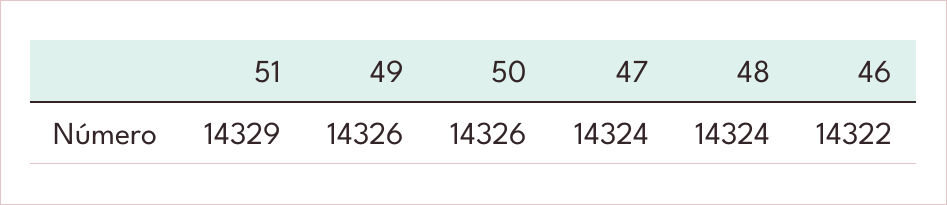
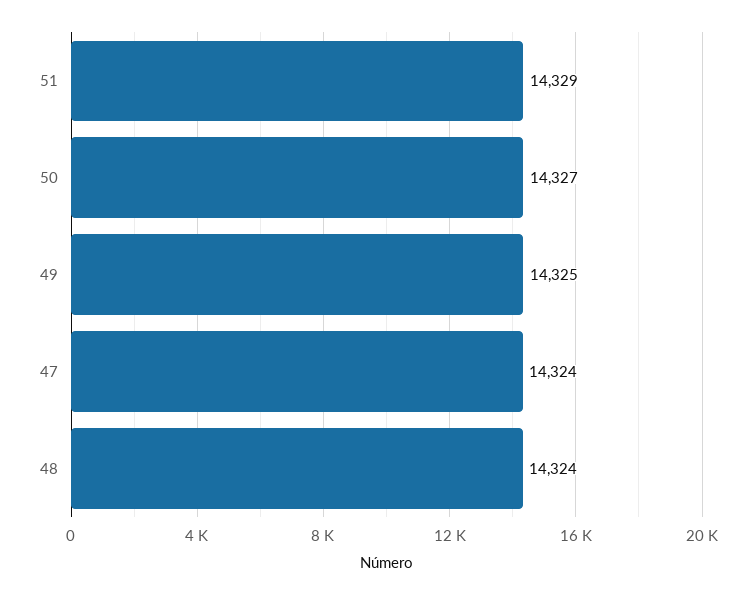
49: 14326 -> 14325
50: 14326 -> 14327
46: 14322 -> none

